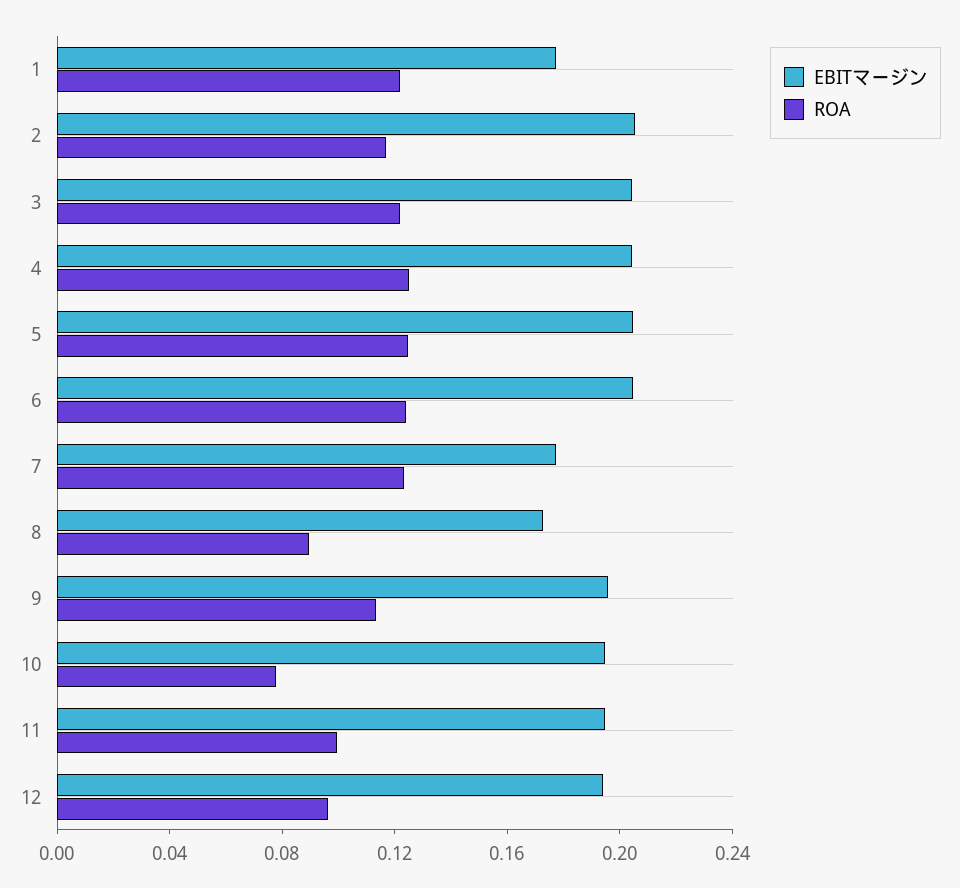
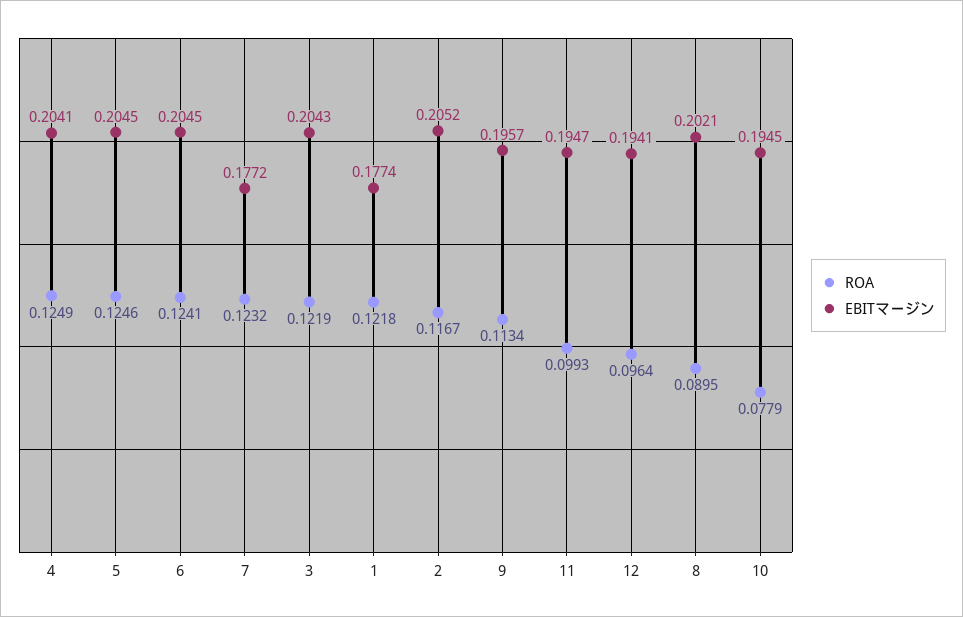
EBITマージン, 8: 0.17 -> 0.2021

